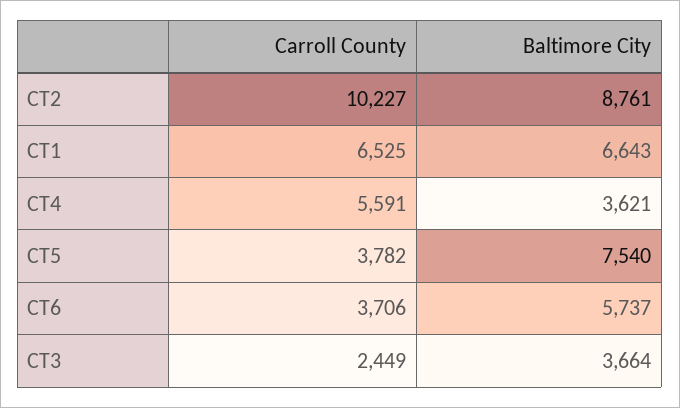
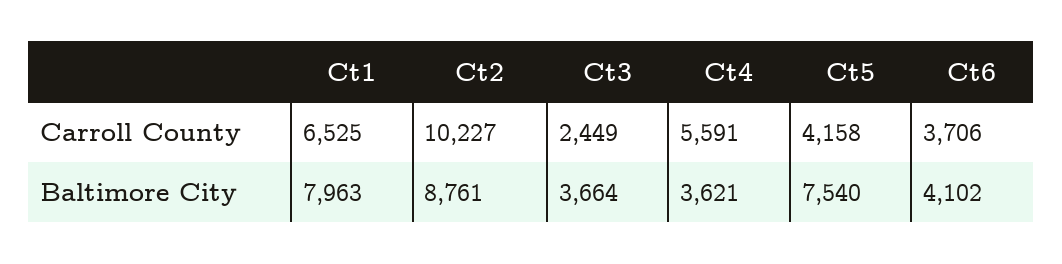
Baltimore City, CT1: 6643 -> 7963
Carroll County, CT5: 3782 -> 4158
Baltimore City, CT6: 5737 -> 4102

